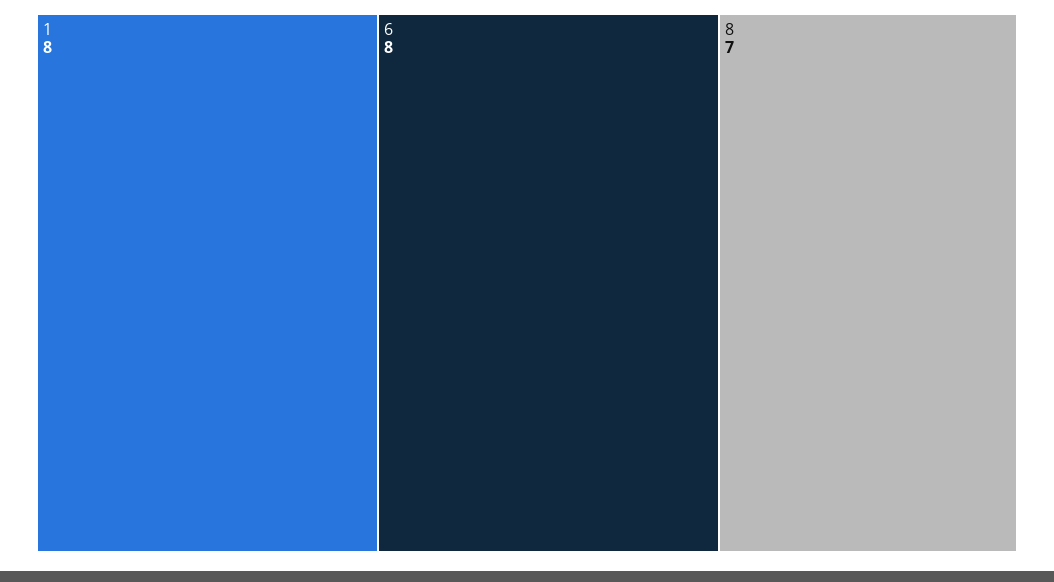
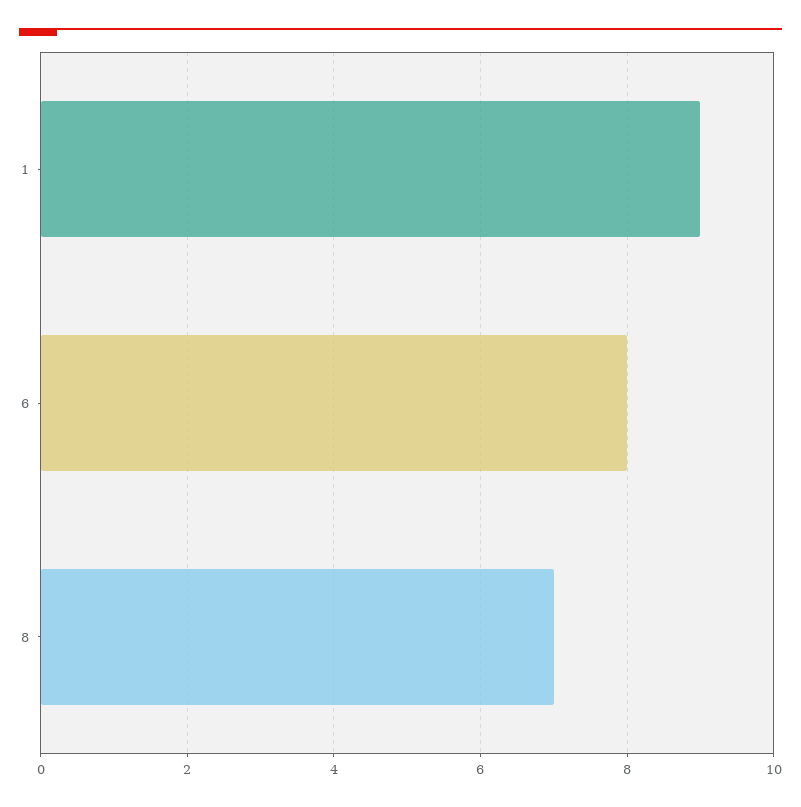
1: 8 -> 9

